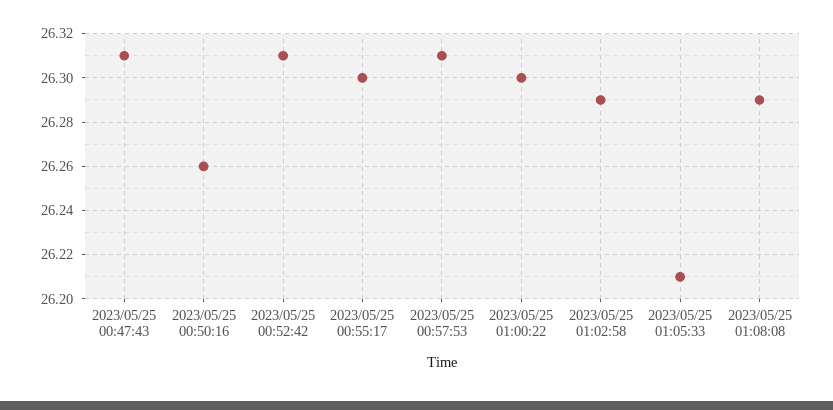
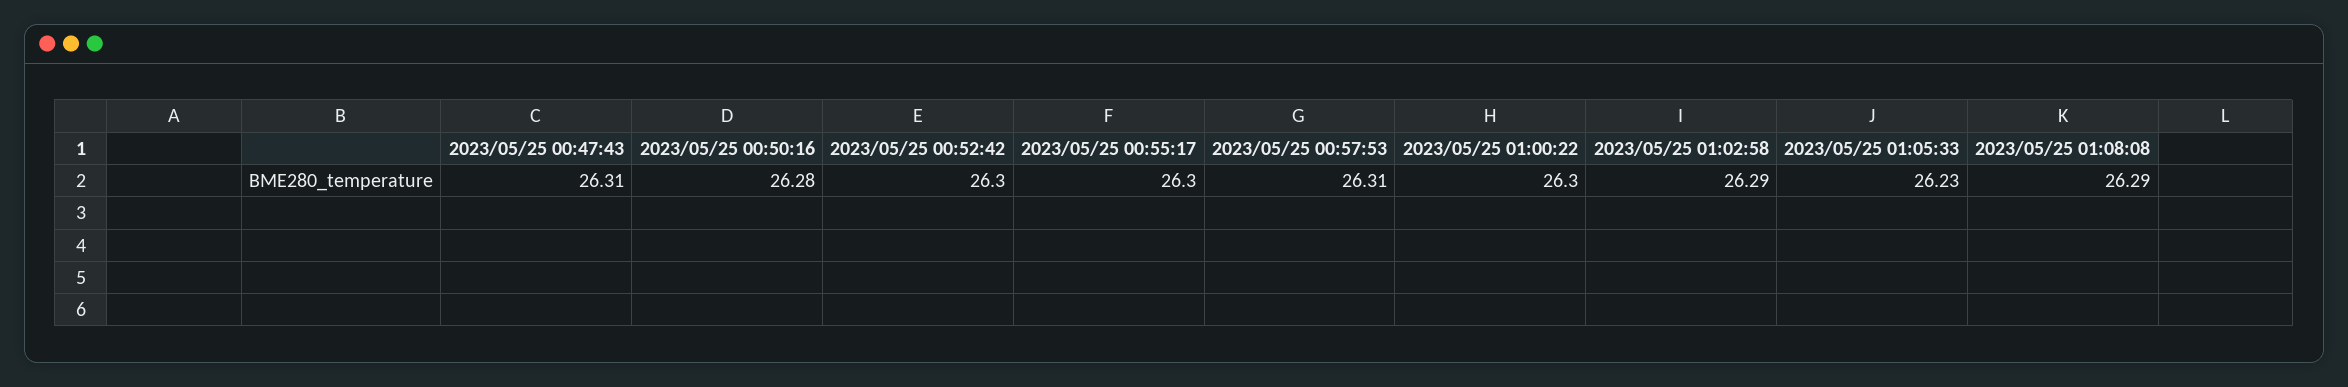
2023/05/25 00:50:16: 26.26 -> 26.28
2023/05/25 00:52:42: 26.31 -> 26.3
2023/05/25 01:05:33: 26.21 -> 26.23

